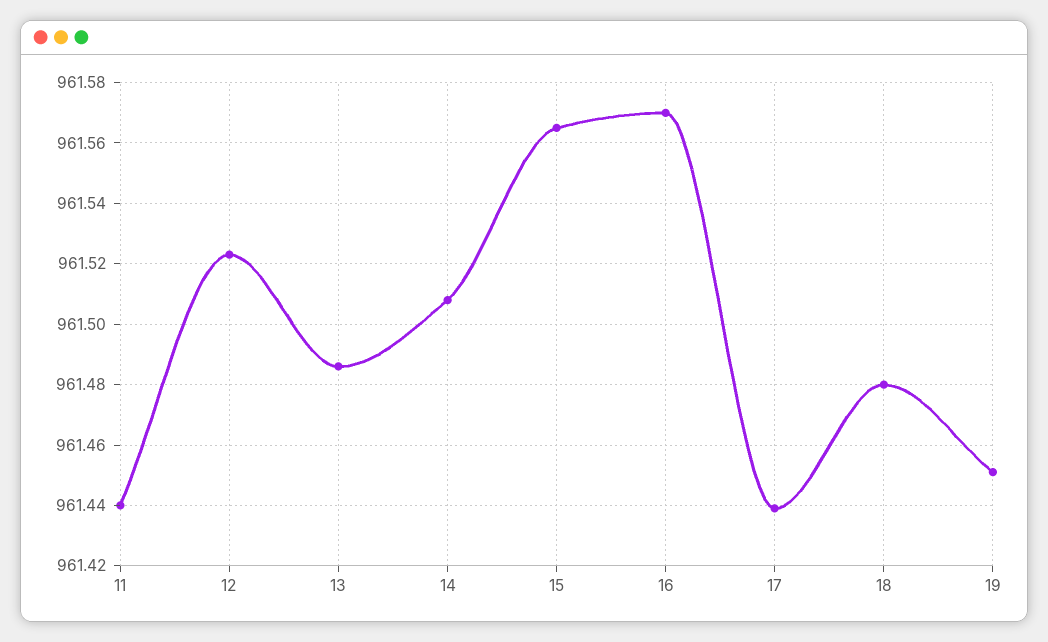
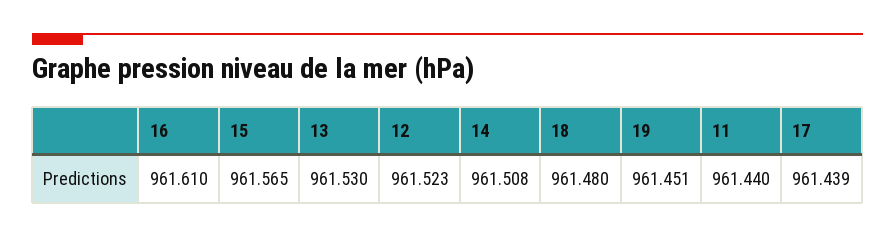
13: 961.485 -> 961.53
16: 961.57 -> 961.61

